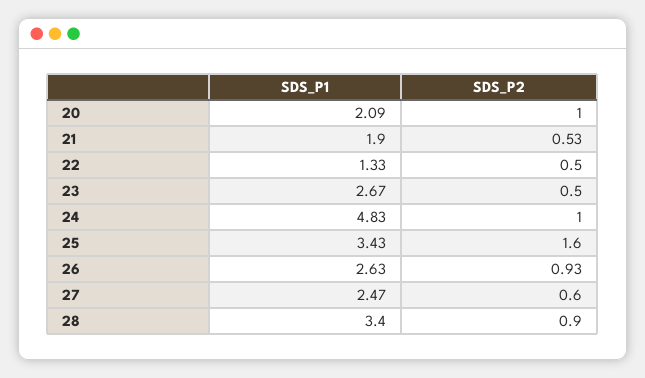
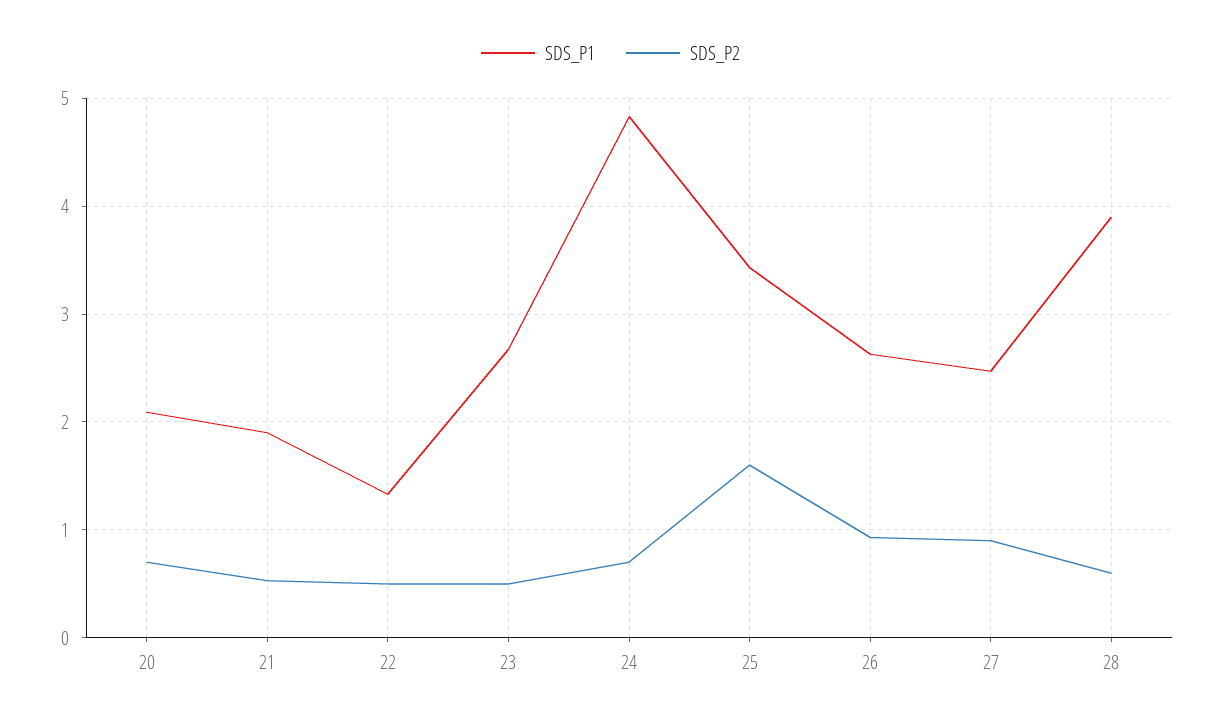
SDS_P2, 20: 1 -> 0.7
SDS_P2, 24: 1 -> 0.7
SDS_P2, 27: 0.6 -> 0.9
SDS_P1, 28: 3.4 -> 3.9
SDS_P2, 28: 0.9 -> 0.6

